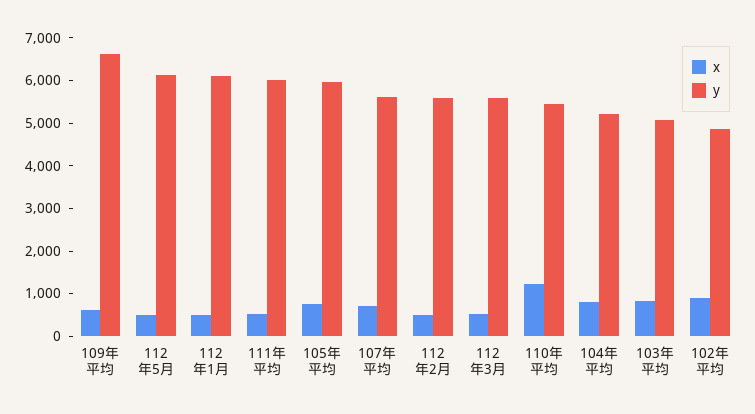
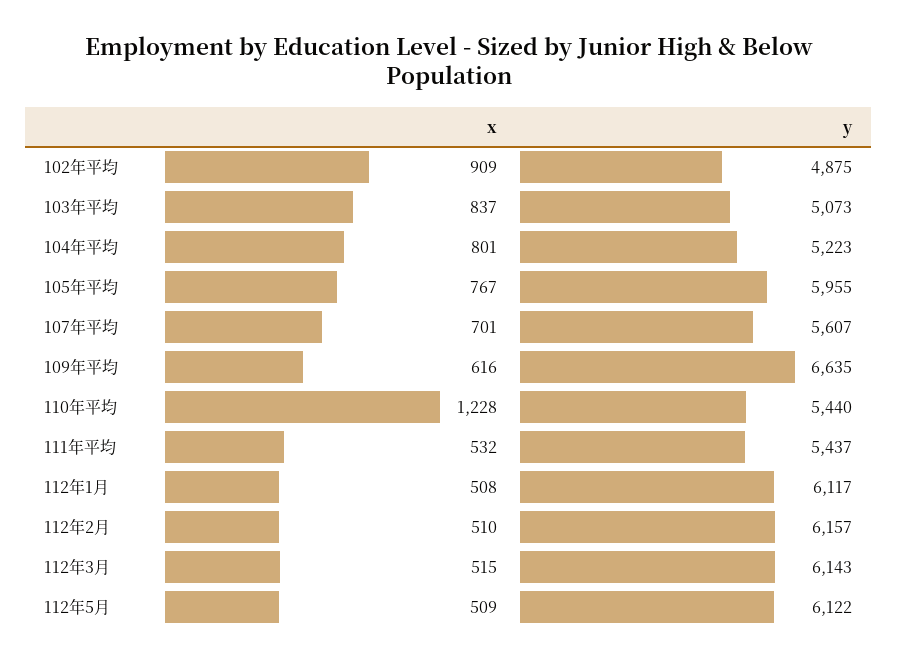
y, 111年平均: 6000 -> 5437
y, 112年2月: 5600 -> 6157
y, 112年3月: 5600 -> 6143

